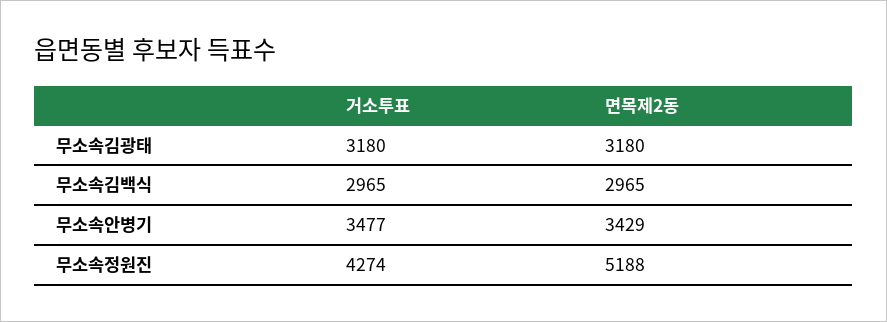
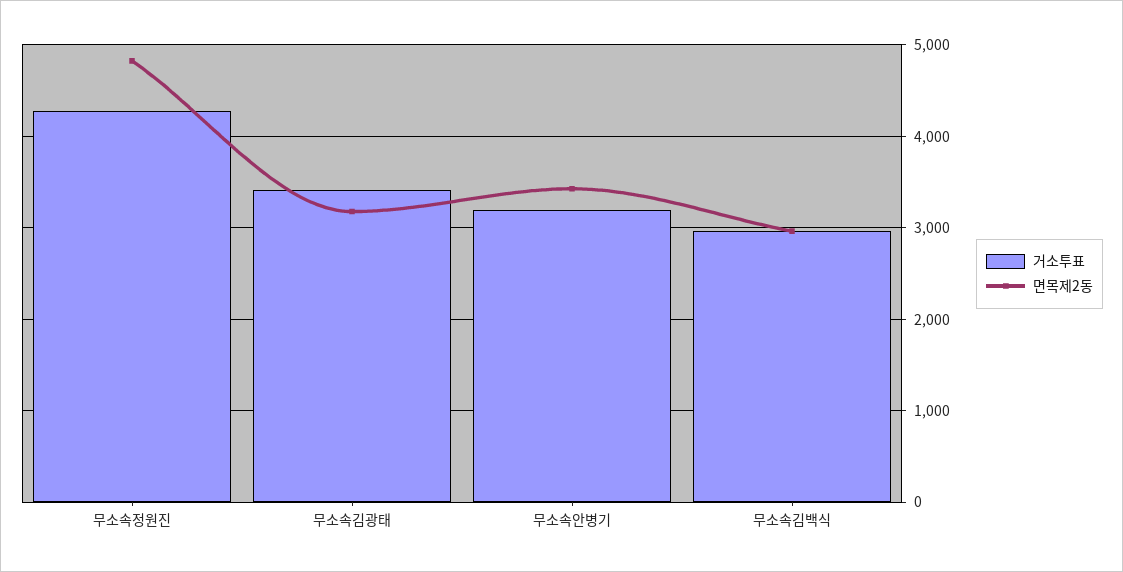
거소투표, 무소속김광태: 3180 -> 3400
거소투표, 무소속안병기: 3477 -> 3200
면목제2동, 무소속정원진: 5188 -> 4800

